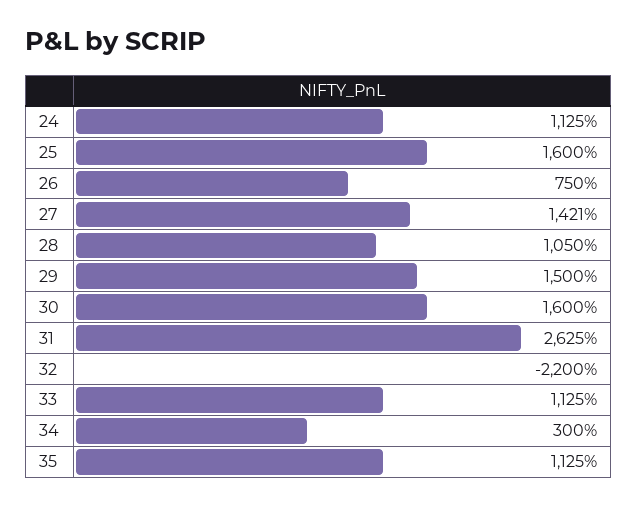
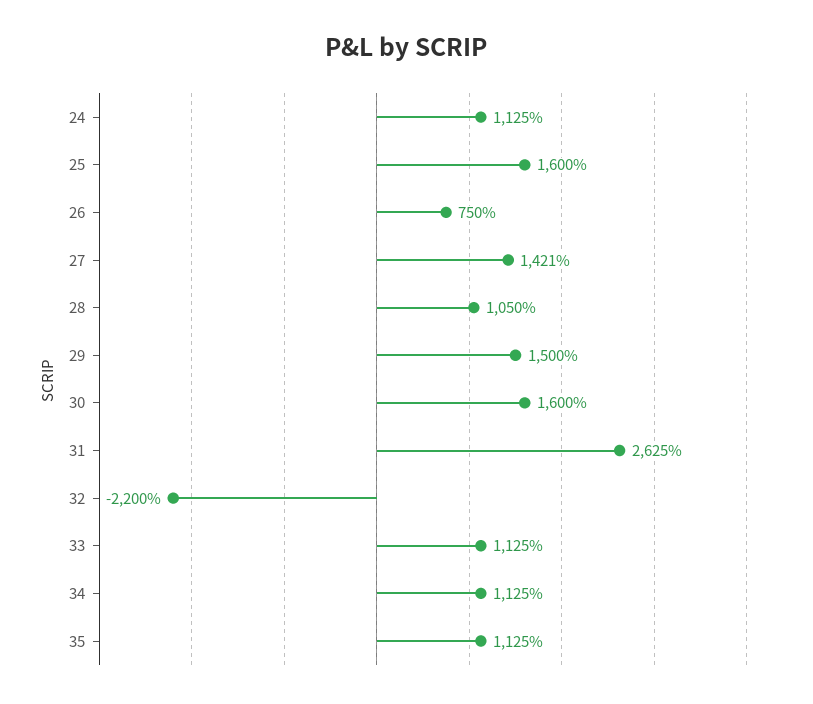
34: 300 -> 1125

